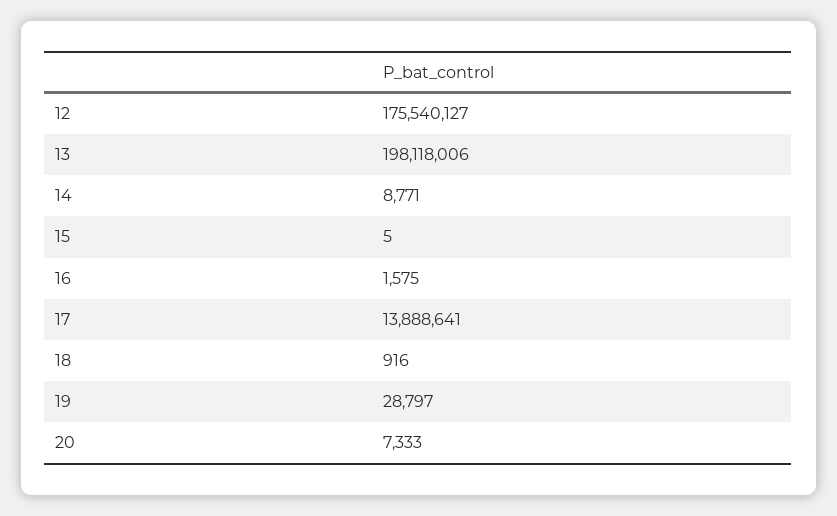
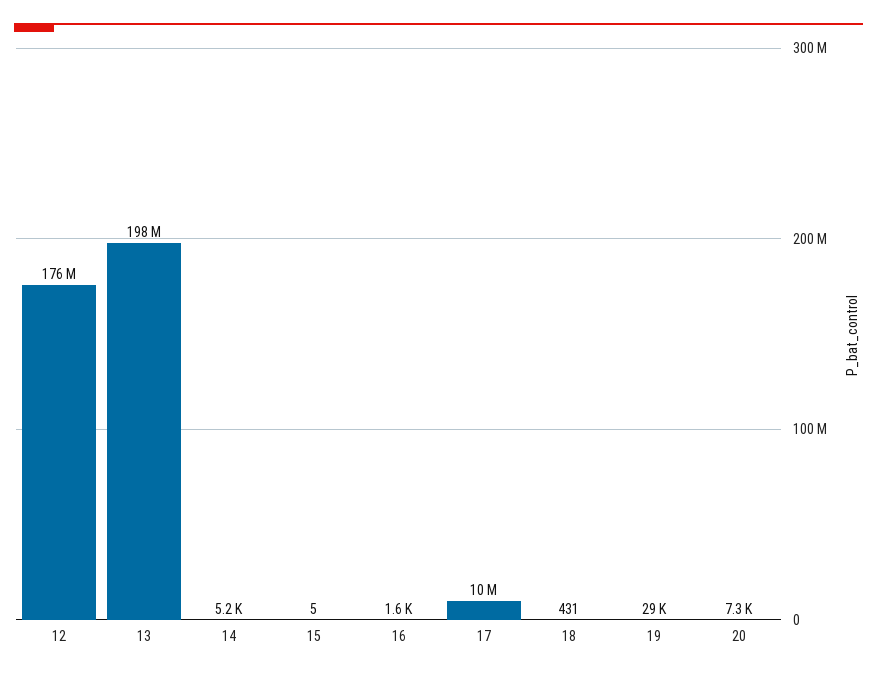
14: 8771 -> 5200
17: 13888641 -> 10000000
18: 916 -> 431

